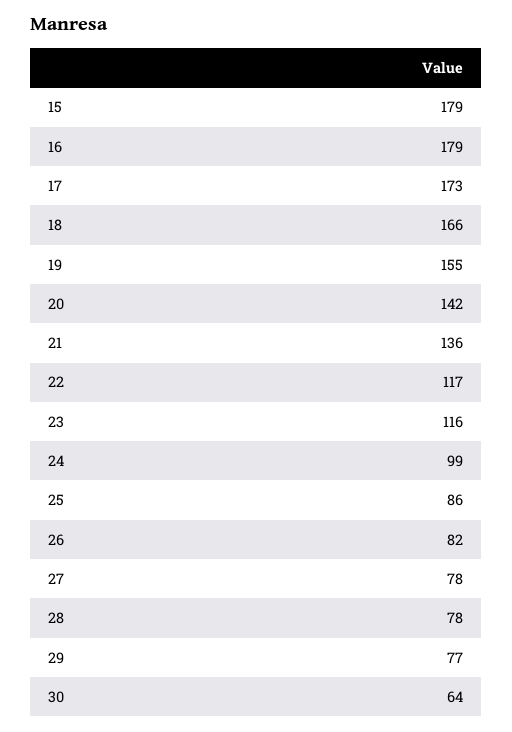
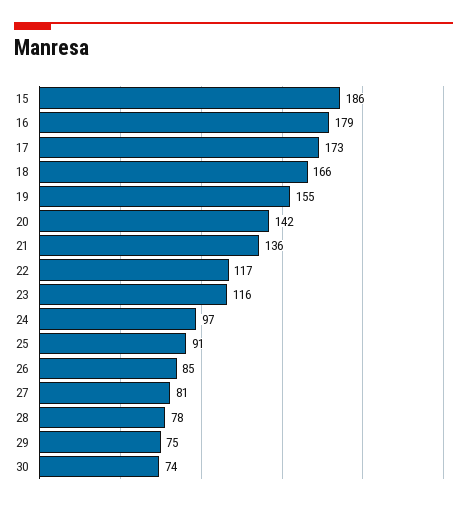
15: 179 -> 186
24: 99 -> 97
25: 86 -> 91
26: 82 -> 85
27: 78 -> 81
29: 77 -> 75
30: 64 -> 74

